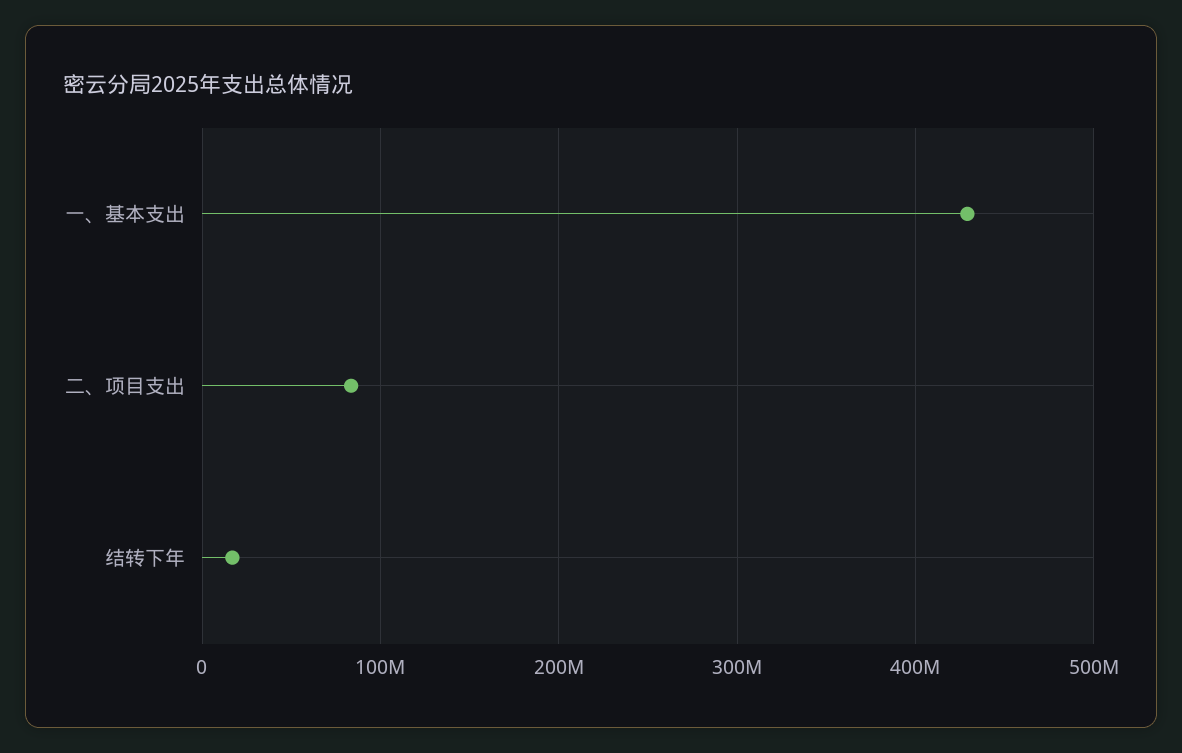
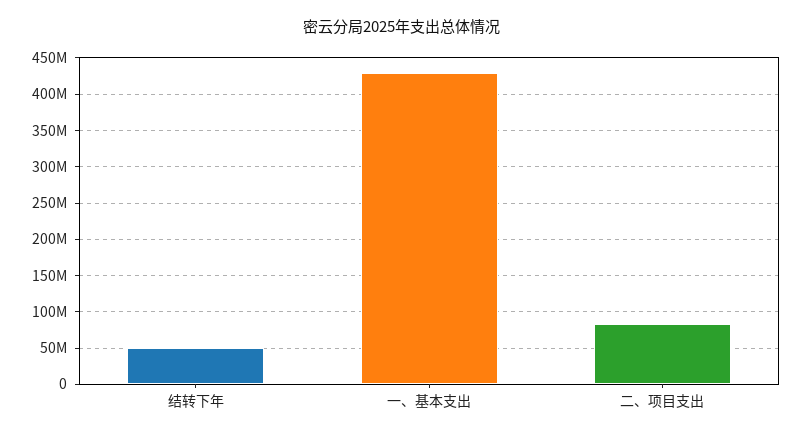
结转下年: 20000000 -> 50000000

